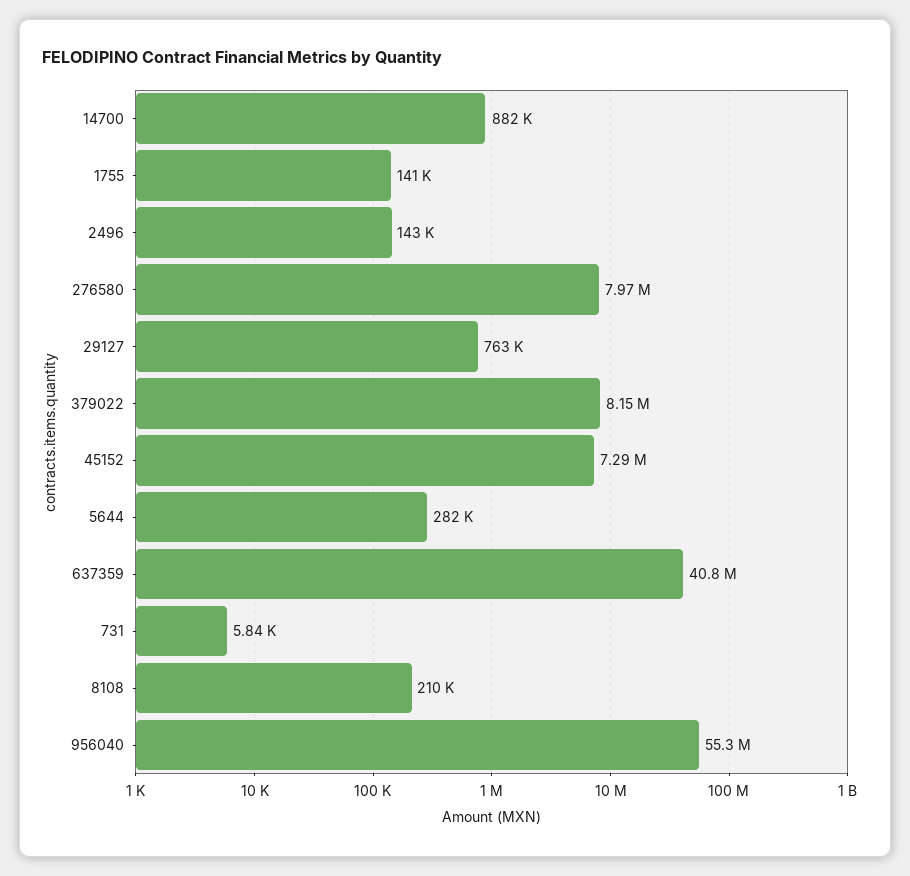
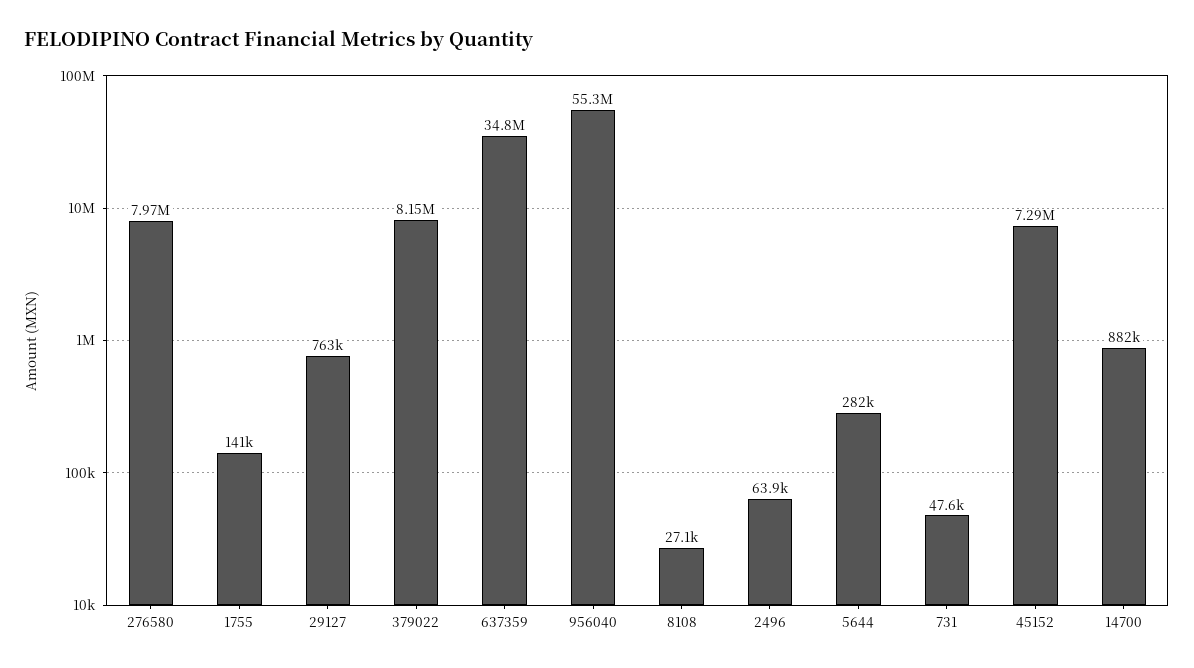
2496: 143000 -> 63900
637359: 40800000 -> 34800000
731: 5840 -> 47600
8108: 210000 -> 27100

